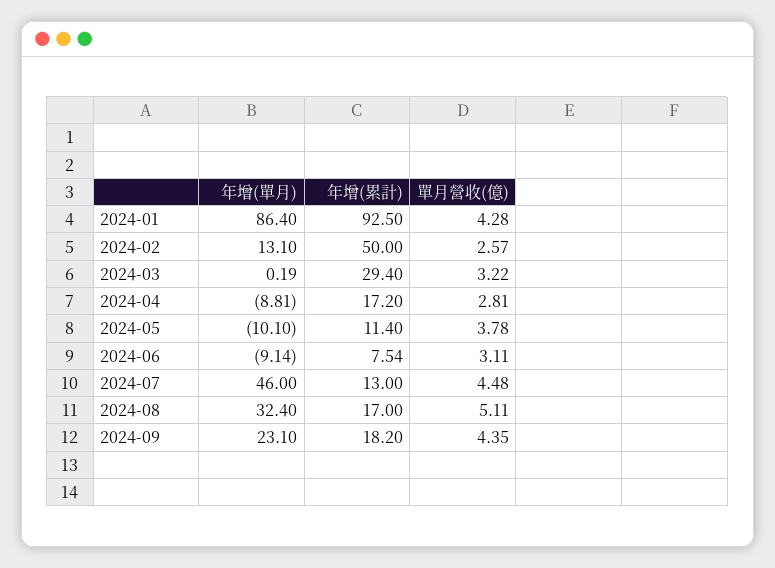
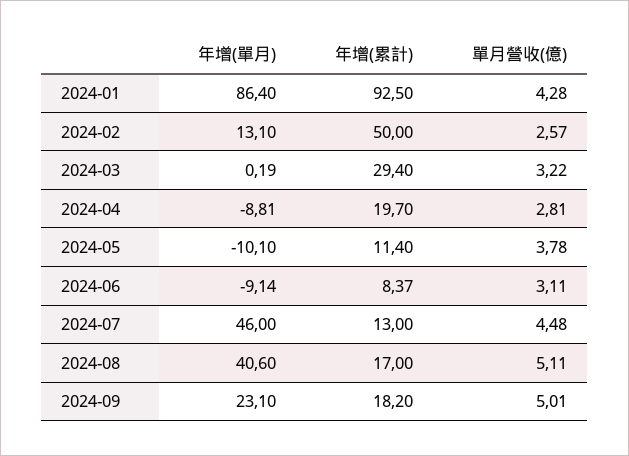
年增(累計), 2024-04: 17.2 -> 19.7
年增(累計), 2024-06: 7.54 -> 8.37
年增(單月), 2024-08: 32.4 -> 40.6
單月營收(億), 2024-09: 4.35 -> 5.01

